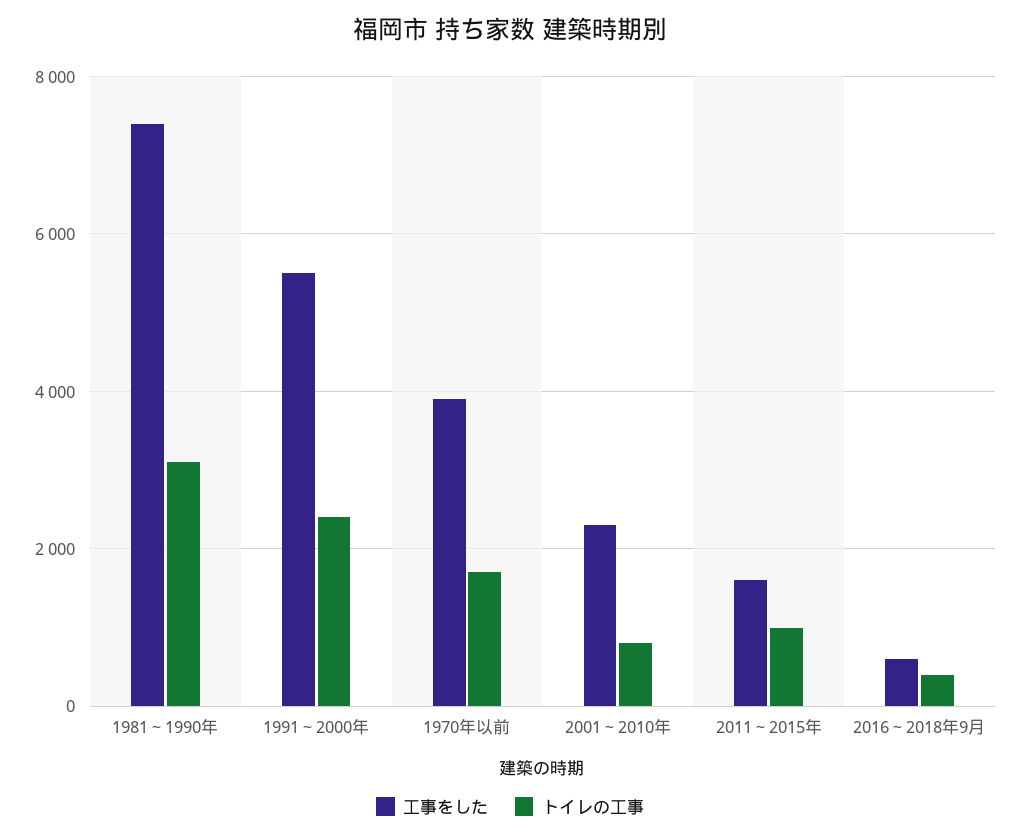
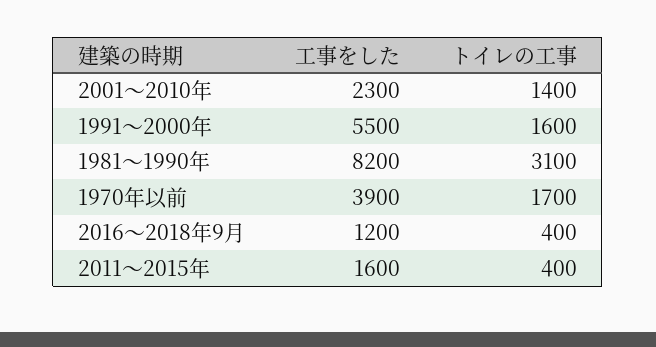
工事をした, 1981～1990年: 7400 -> 8200
トイレの工事, 1991～2000年: 2400 -> 1600
トイレの工事, 2001～2010年: 800 -> 1400
トイレの工事, 2011～2015年: 1000 -> 400
工事をした, 2016～2018年9月: 600 -> 1200

